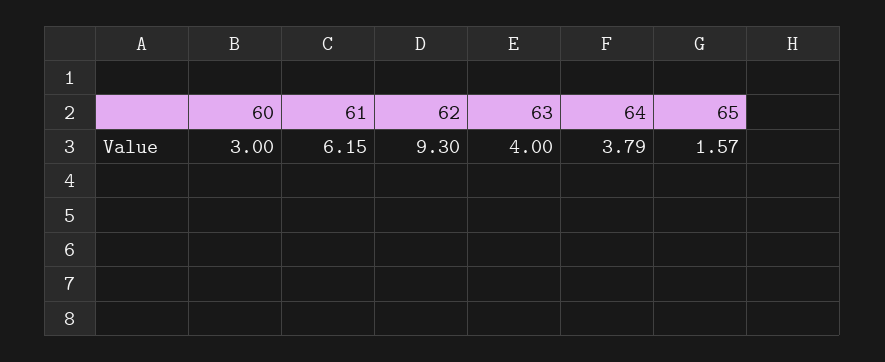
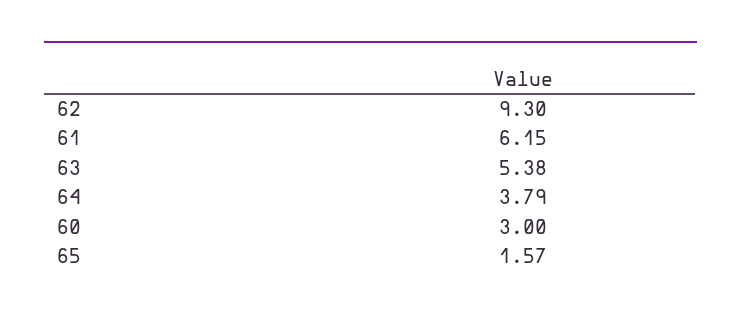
63: 4 -> 5.38

